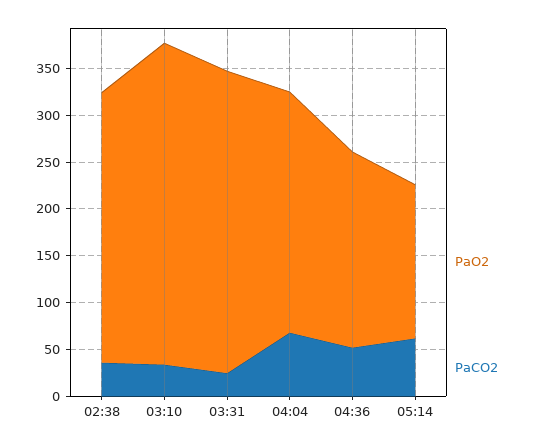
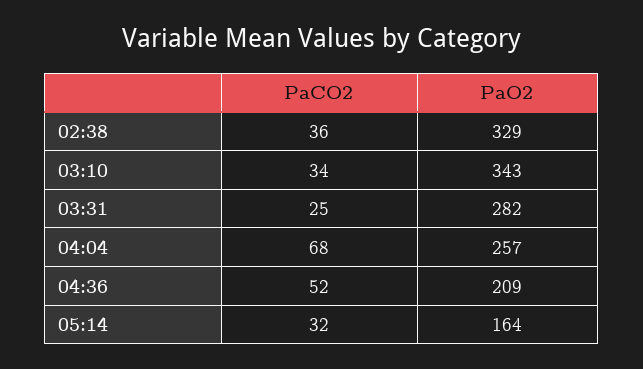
PaO2, 02:38: 290 -> 329
PaO2, 03:31: 320 -> 282
PaCO2, 05:14: 60 -> 32

